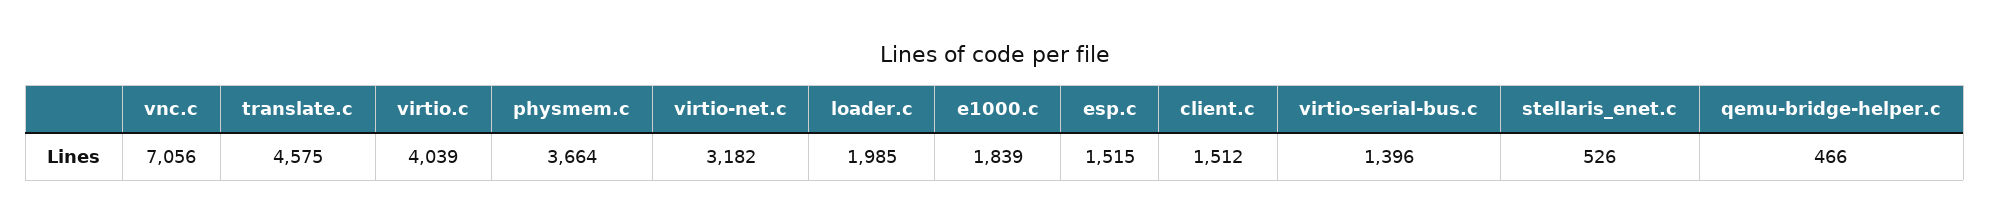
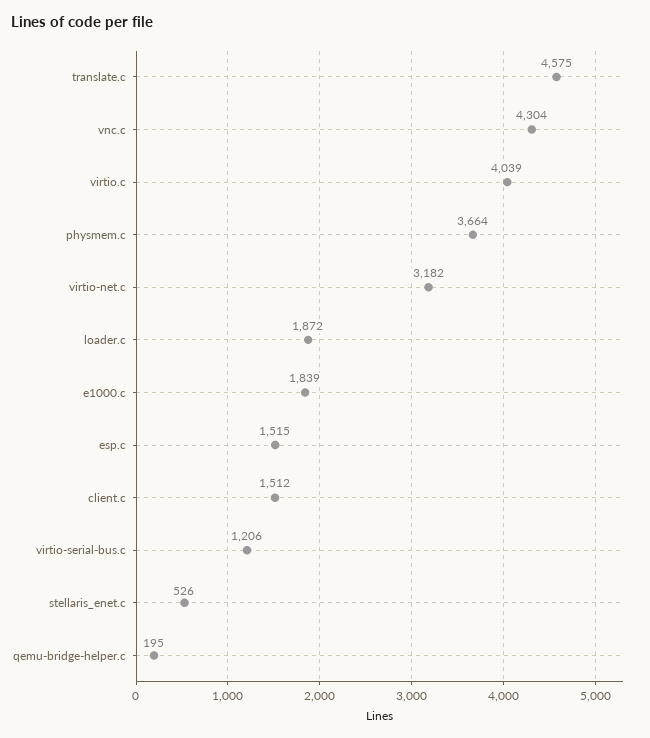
vnc.c: 7056 -> 4304
loader.c: 1985 -> 1872
virtio-serial-bus.c: 1396 -> 1206
qemu-bridge-helper.c: 466 -> 195

